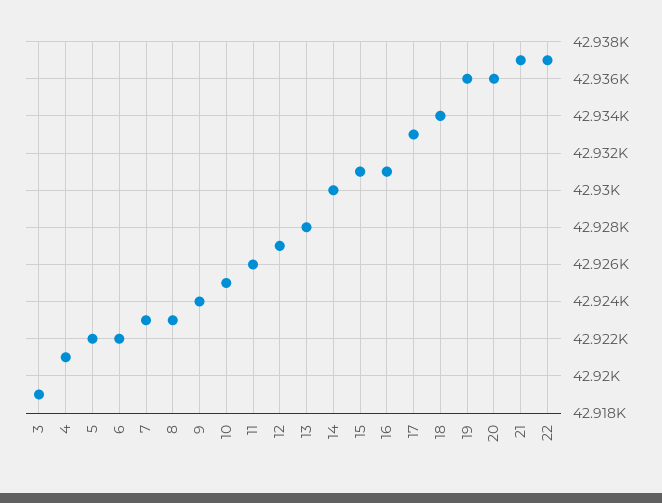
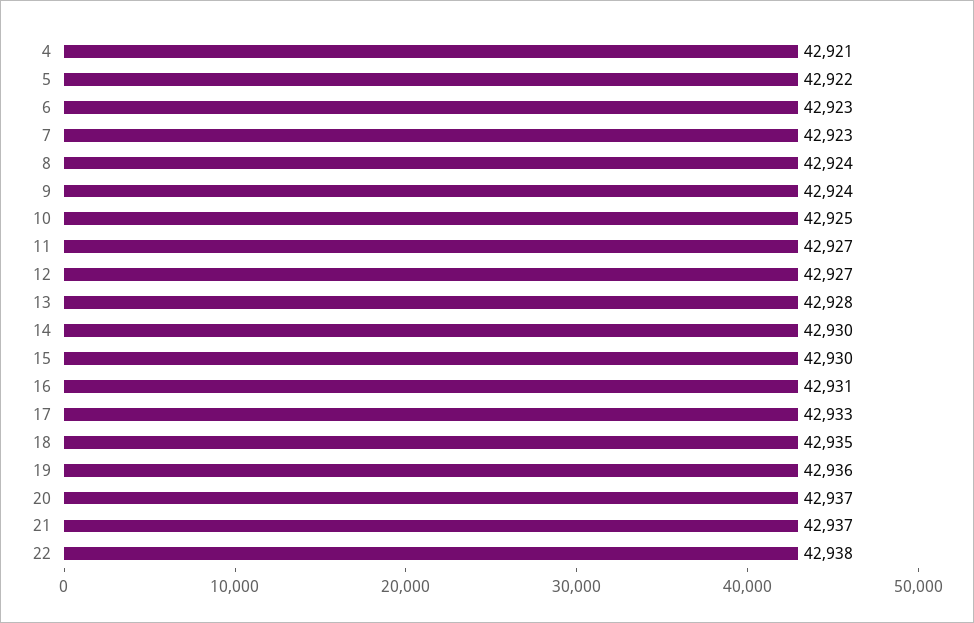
3: 42919 -> none
6: 42922 -> 42923
8: 42923 -> 42924
11: 42926 -> 42927
15: 42931 -> 42930
18: 42934 -> 42935
20: 42936 -> 42937
22: 42937 -> 42938

